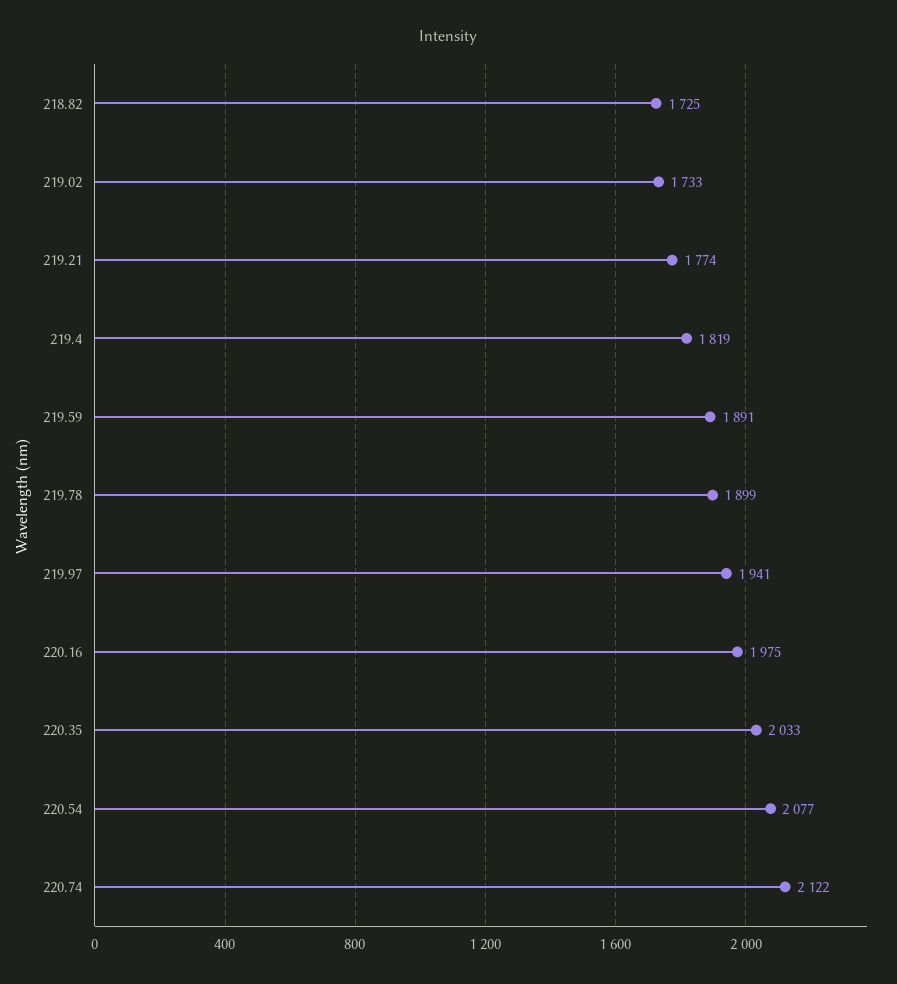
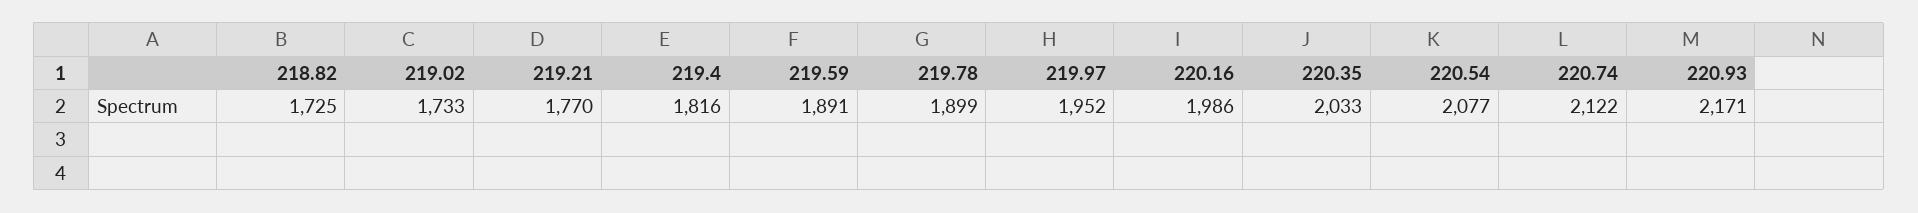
219.21: 1774 -> 1770
219.4: 1819 -> 1816
219.97: 1941 -> 1952
220.16: 1975 -> 1986
220.93: none -> 2171

